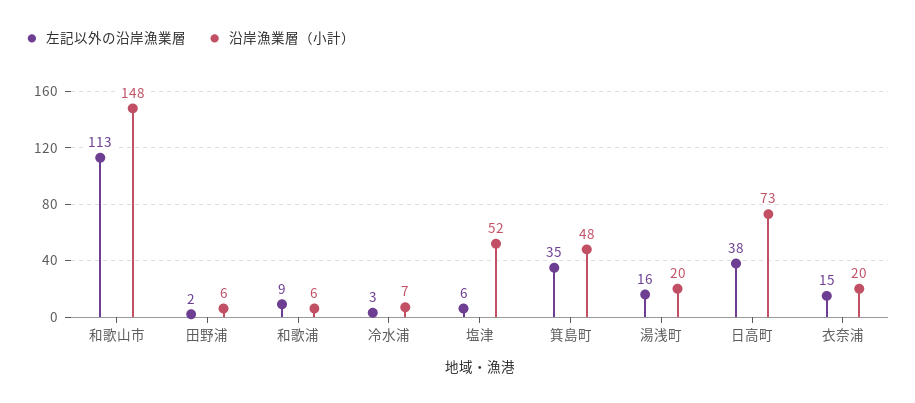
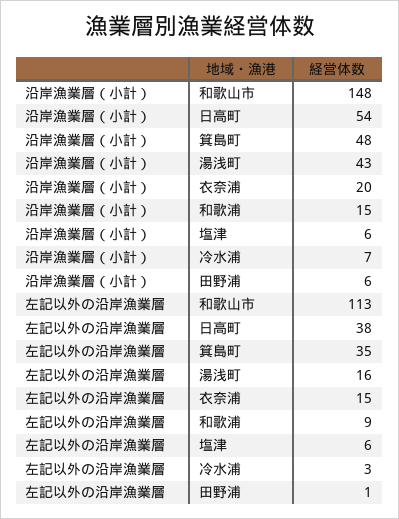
左記以外の沿岸漁業層, 田野浦: 2 -> 1
沿岸漁業層（小計）, 和歌浦: 6 -> 15
沿岸漁業層（小計）, 塩津: 52 -> 6
沿岸漁業層（小計）, 湯浅町: 20 -> 43
沿岸漁業層（小計）, 日高町: 73 -> 54

